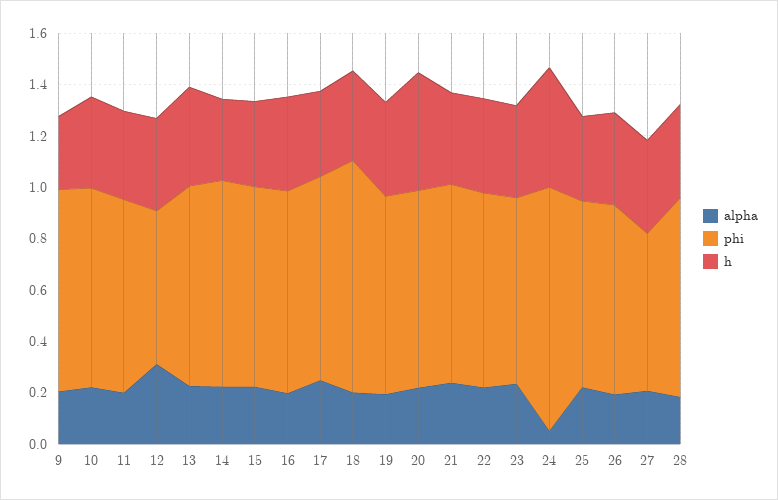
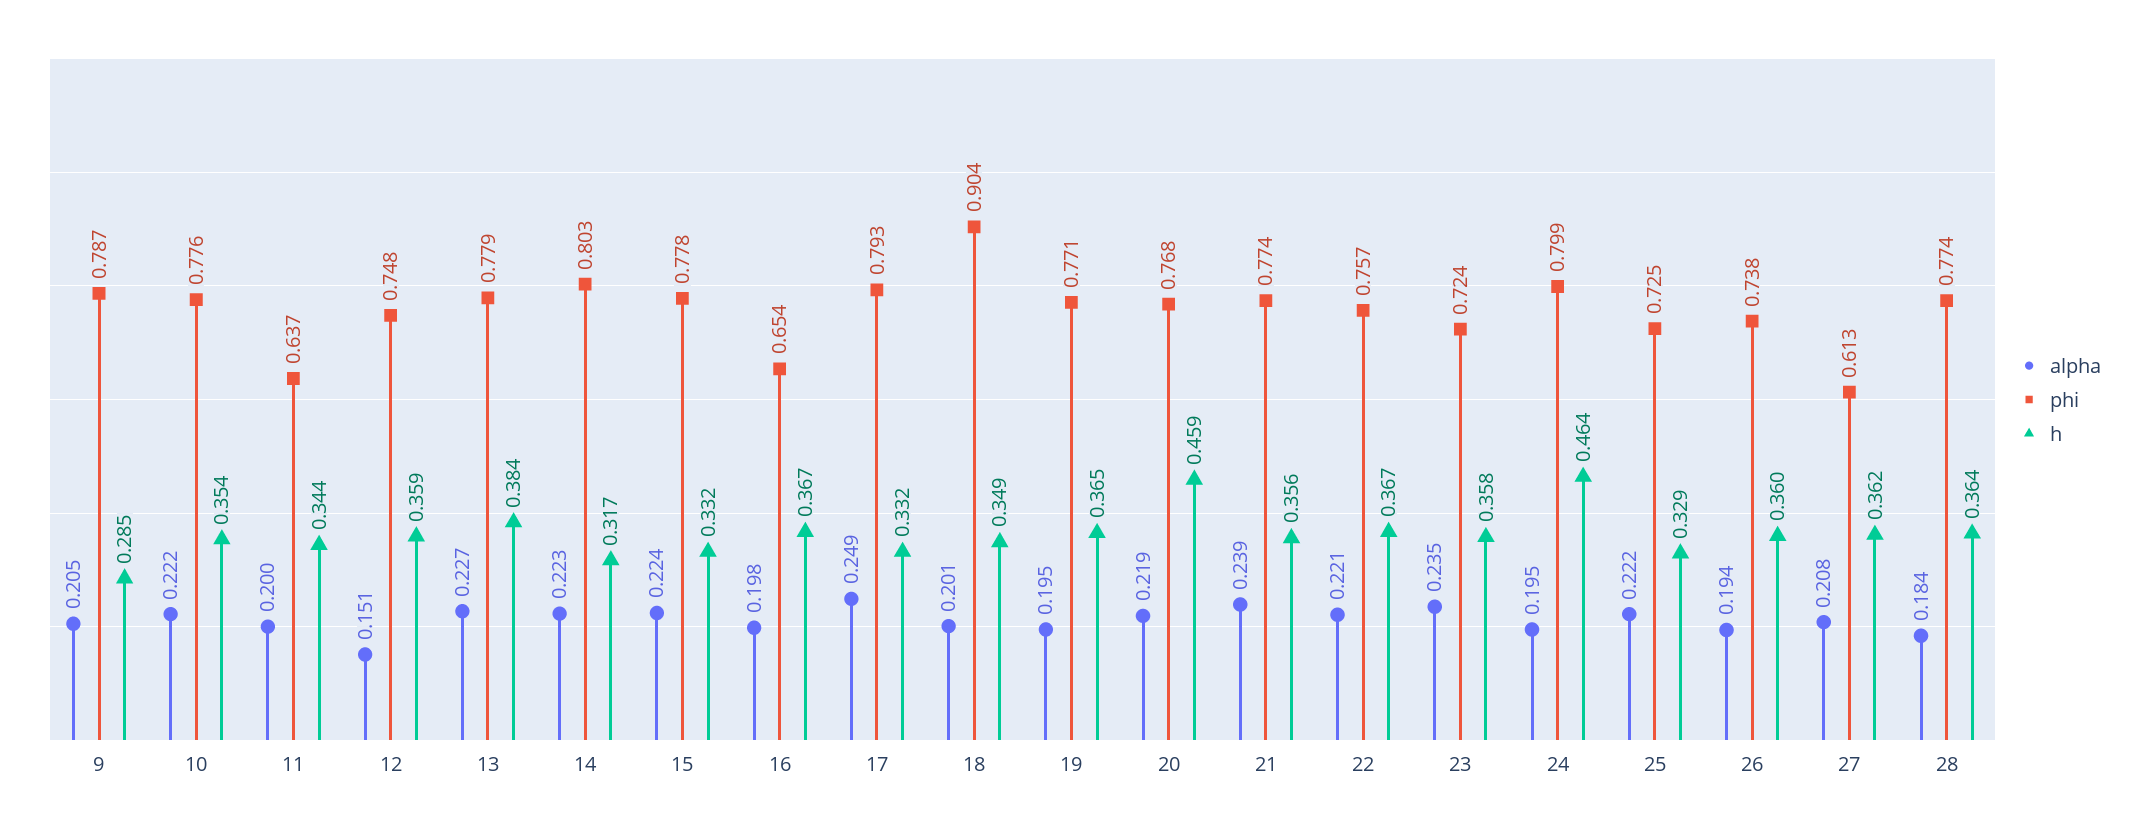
phi, 11: 0.75 -> 0.637
alpha, 12: 0.3 -> 0.151
phi, 12: 0.6 -> 0.748
phi, 16: 0.8 -> 0.654
alpha, 24: 0.05 -> 0.195
phi, 24: 0.95 -> 0.799

